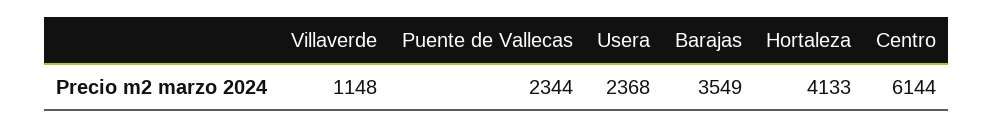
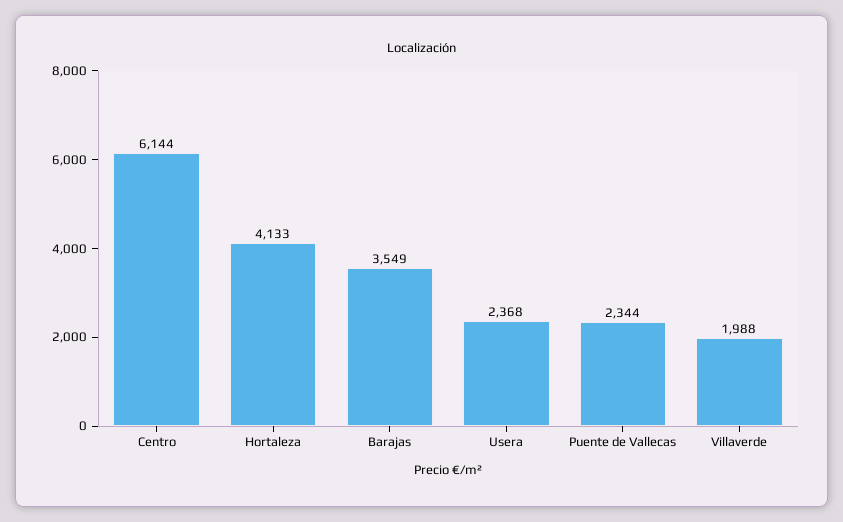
Villaverde: 1148 -> 1988

